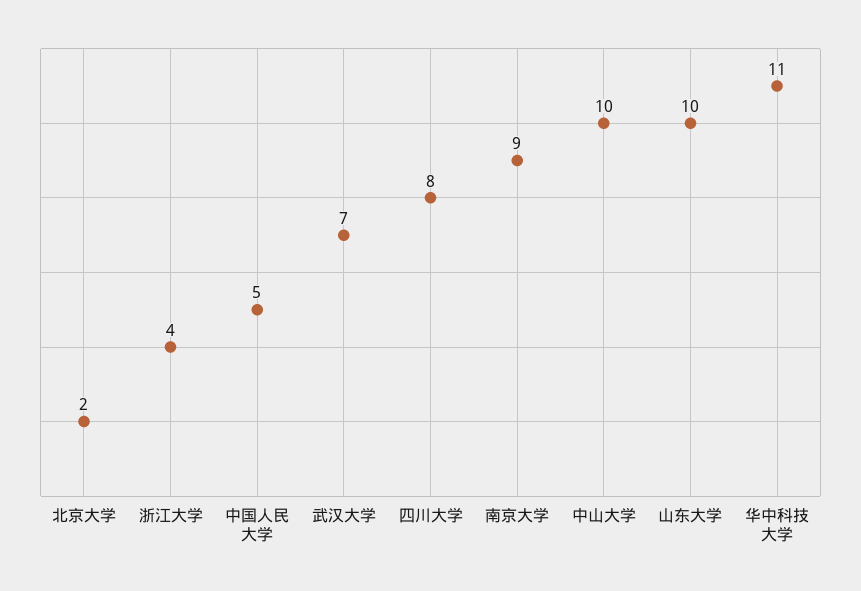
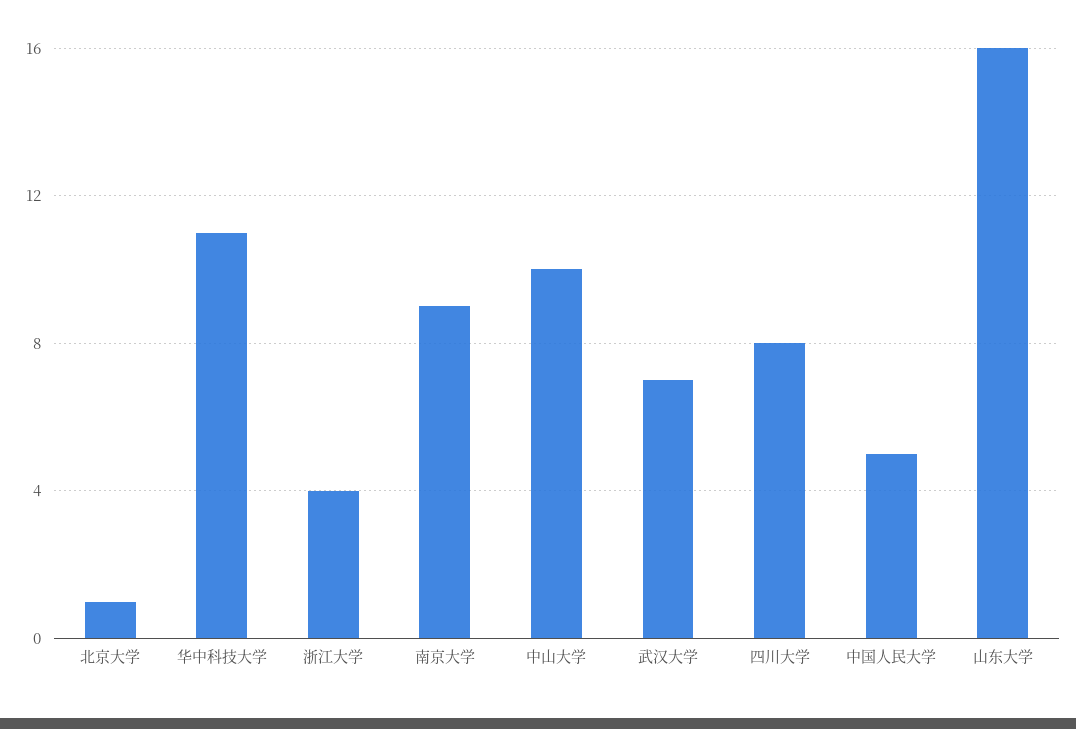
北京大学: 2 -> 1
山东大学: 10 -> 16

